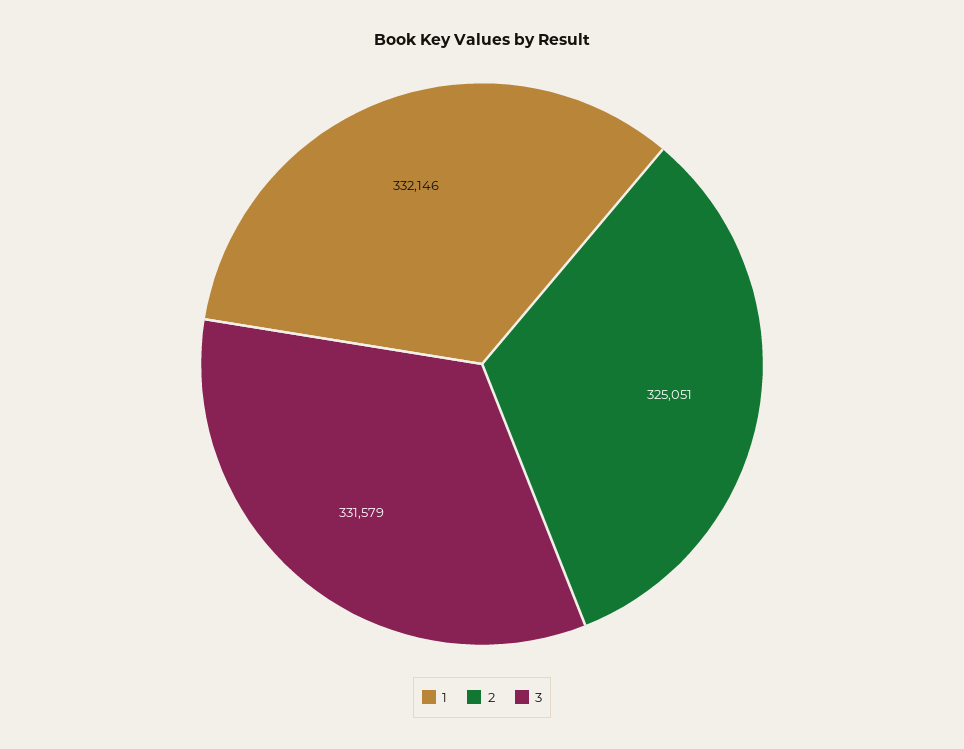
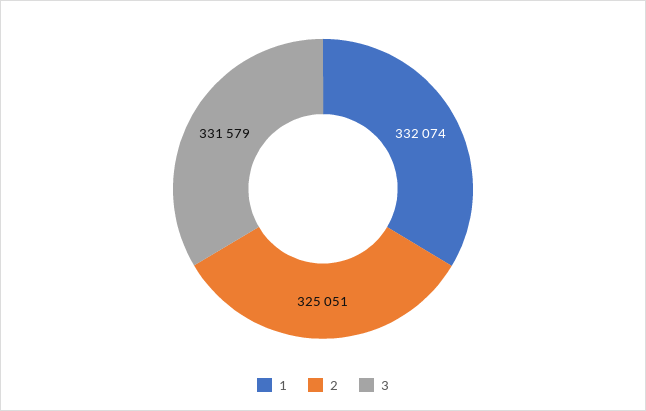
1: 332146 -> 332074

